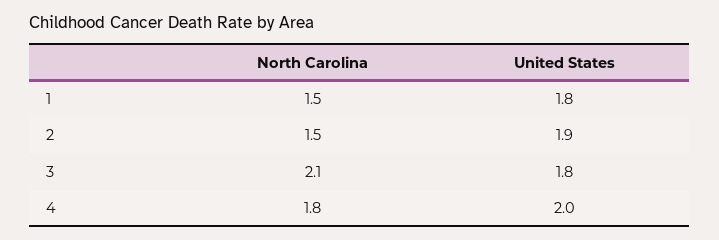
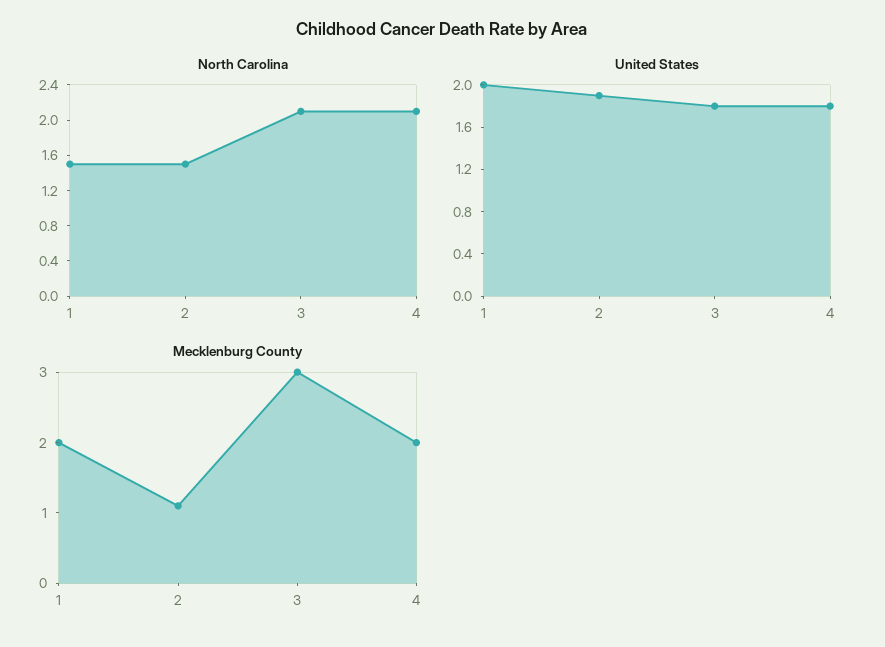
United States, 1: 1.8 -> 2
North Carolina, 4: 1.8 -> 2.1
United States, 4: 2 -> 1.8
Mecklenburg County, 1: none -> 2
Mecklenburg County, 2: none -> 1
Mecklenburg County, 3: none -> 3
Mecklenburg County, 4: none -> 2

